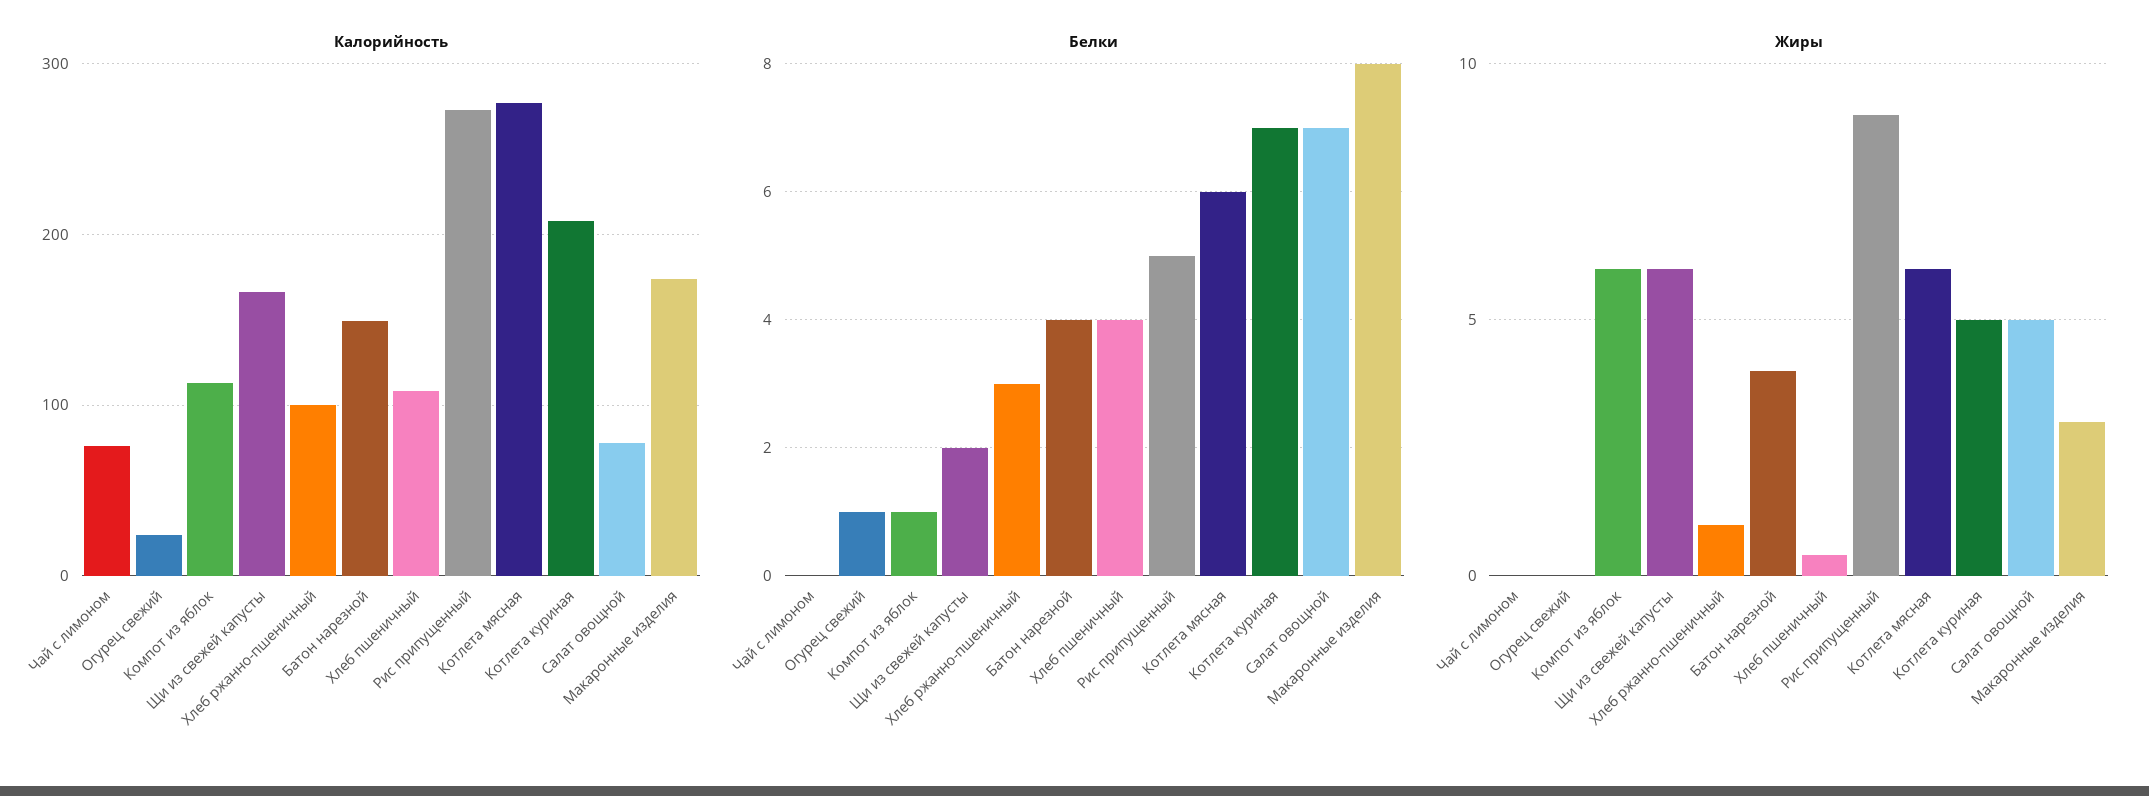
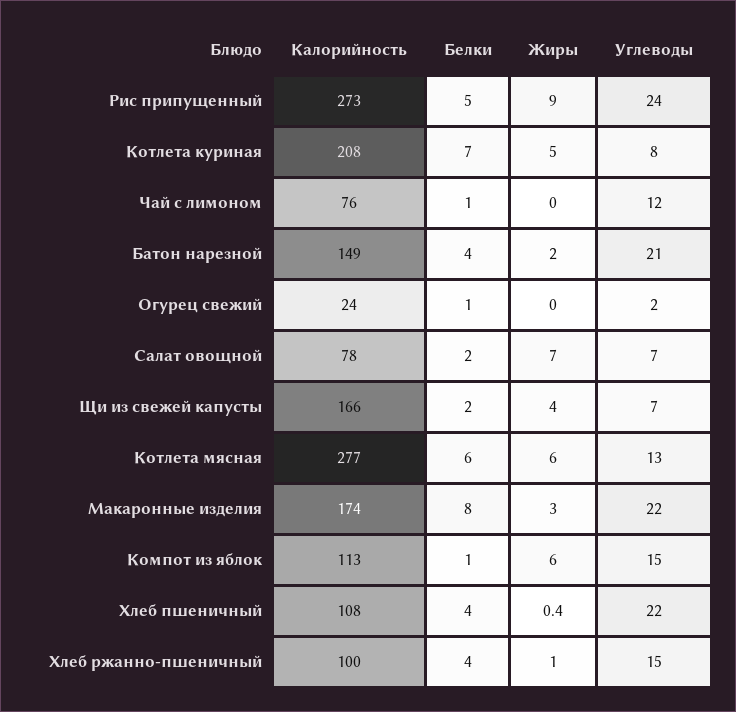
Белки, Чай с лимоном: 0 -> 1
Белки, Хлеб ржанно-пшеничный: 3 -> 4
Белки, Салат овощной: 7 -> 2
Жиры, Щи из свежей капусты: 6 -> 4
Жиры, Батон нарезной: 4 -> 2
Жиры, Салат овощной: 5 -> 7
Углеводы, Рис припущенный: none -> 24
Углеводы, Котлета куриная: none -> 8
Углеводы, Чай с лимоном: none -> 12
Углеводы, Батон нарезной: none -> 21
Углеводы, Огурец свежий: none -> 2
Углеводы, Салат овощной: none -> 7
Углеводы, Щи из свежей капусты: none -> 7
Углеводы, Котлета мясная: none -> 13
Углеводы, Макаронные изделия: none -> 22
Углеводы, Компот из яблок: none -> 15
Углеводы, Хлеб пшеничный: none -> 22
Углеводы, Хлеб ржанно-пшеничный: none -> 15

